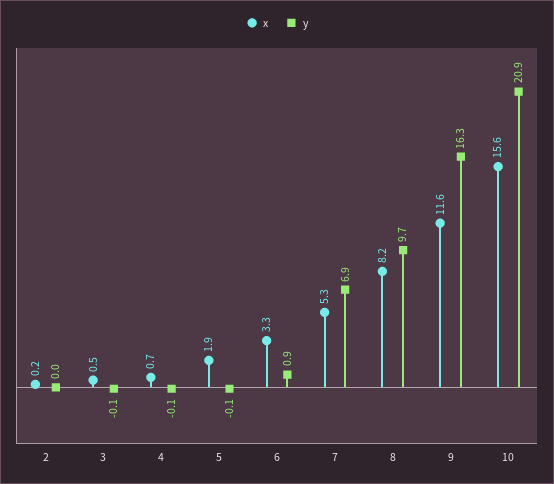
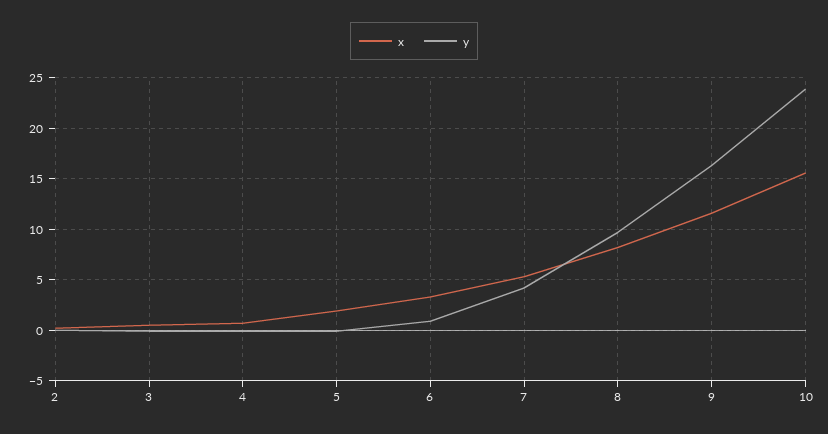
y, 7: 6.9 -> 4
y, 10: 20.9 -> 24

